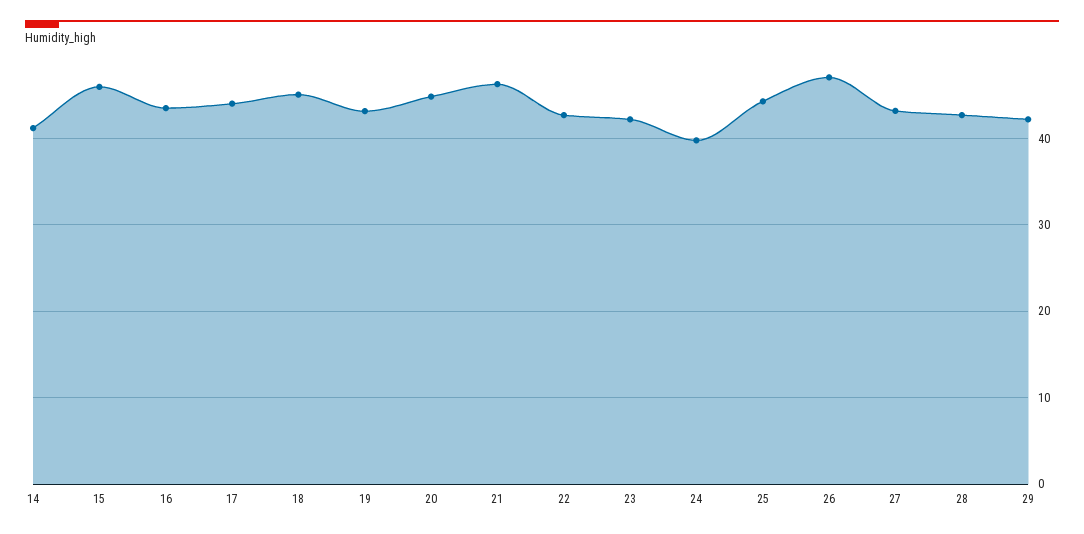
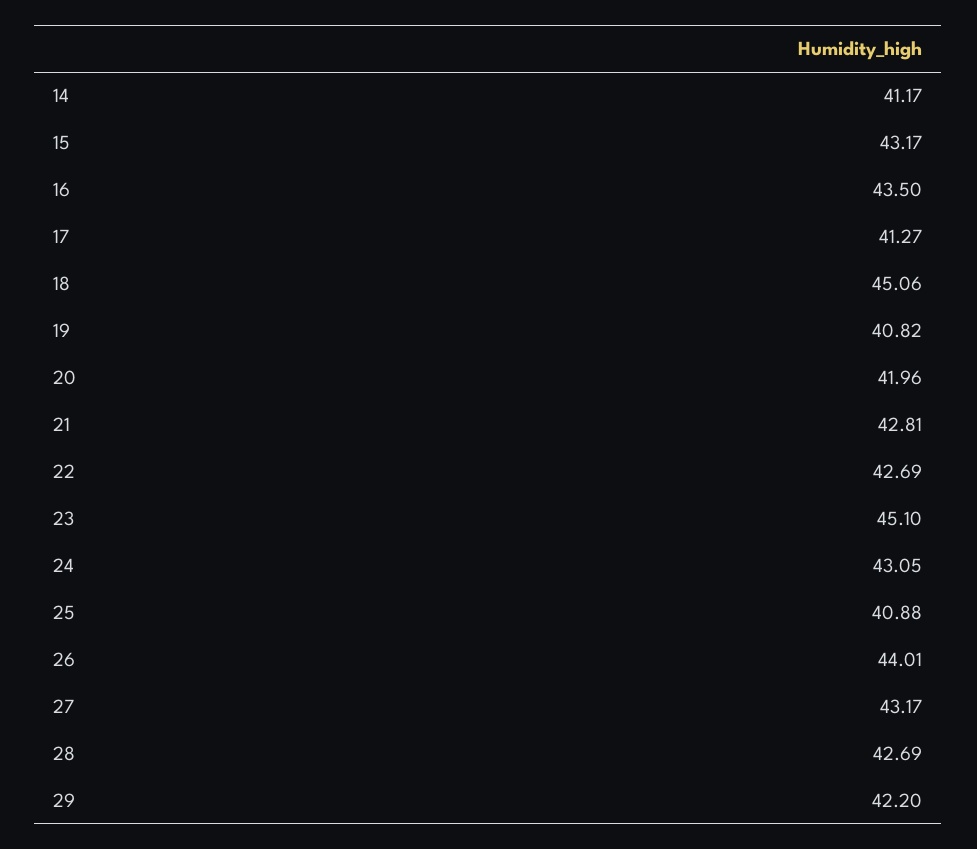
15: 46 -> 43.17
17: 44 -> 41.27
19: 43 -> 40.82
20: 45 -> 41.96
21: 46 -> 42.81
23: 42 -> 45.1
24: 40 -> 43.05
25: 44 -> 40.88
26: 47 -> 44.01

